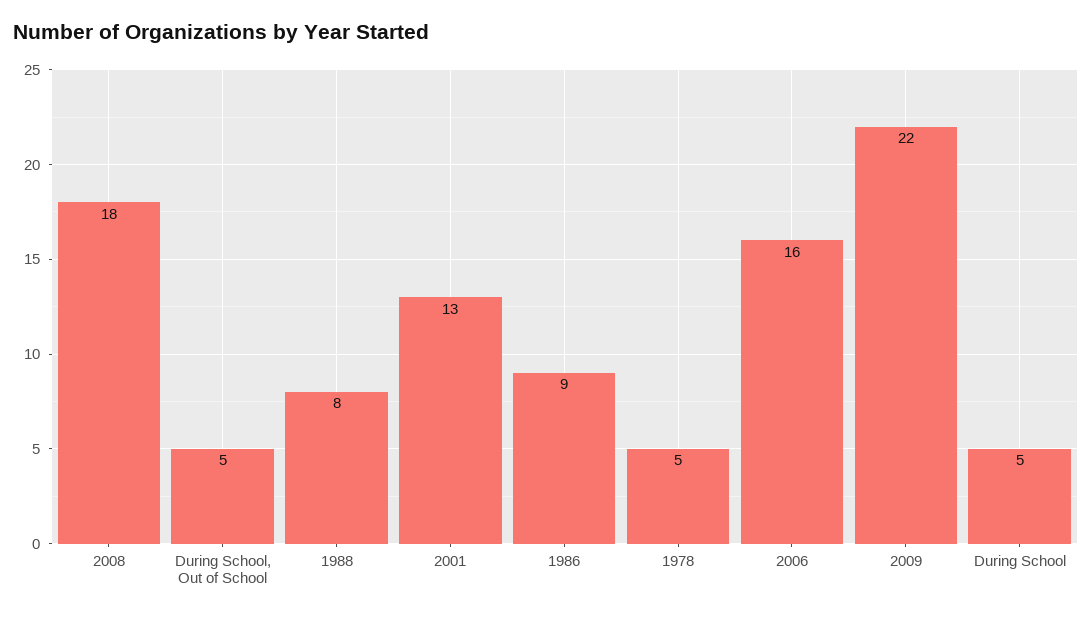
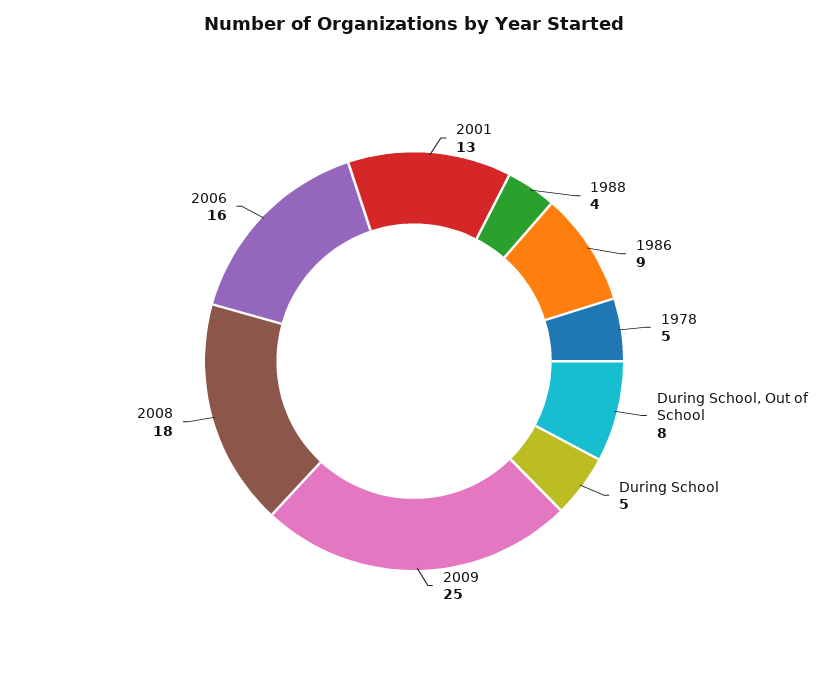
During School, Out of School: 5 -> 8
1988: 8 -> 4
2009: 22 -> 25

